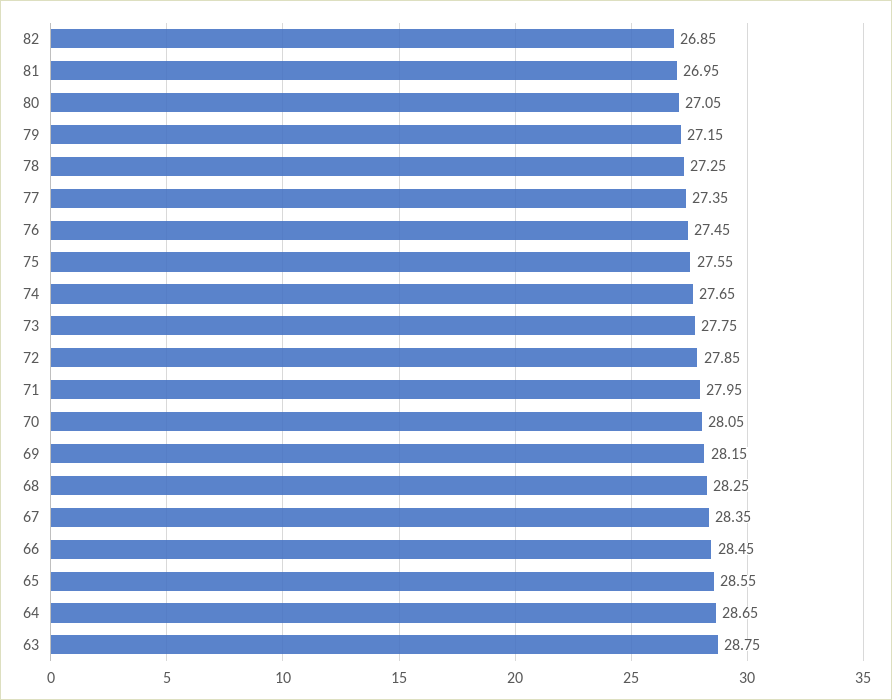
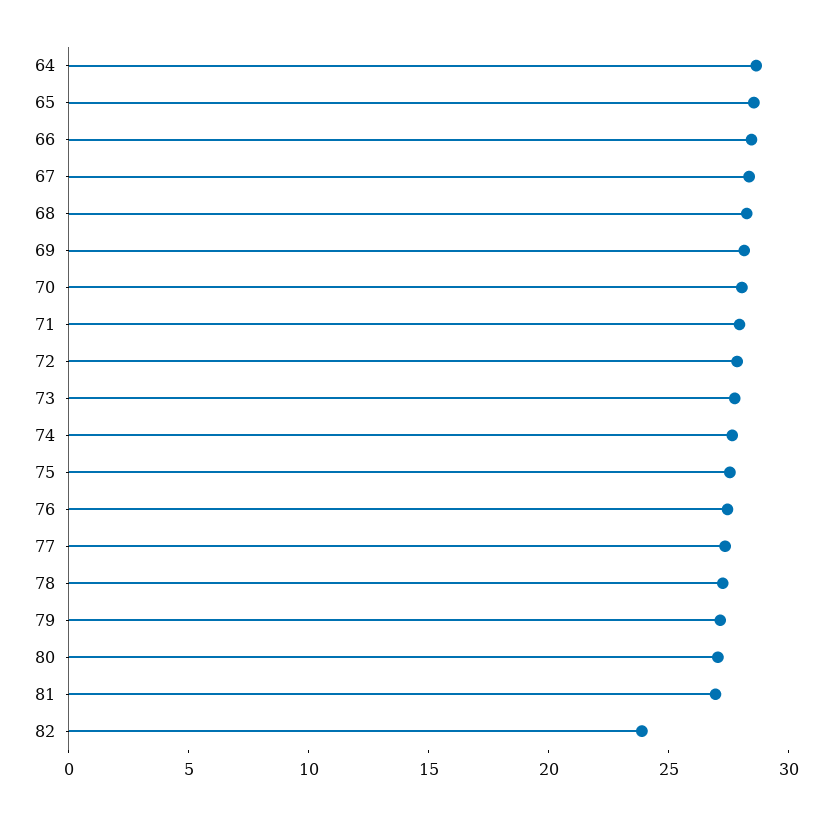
82: 26.85 -> 24
63: 28.75 -> none

